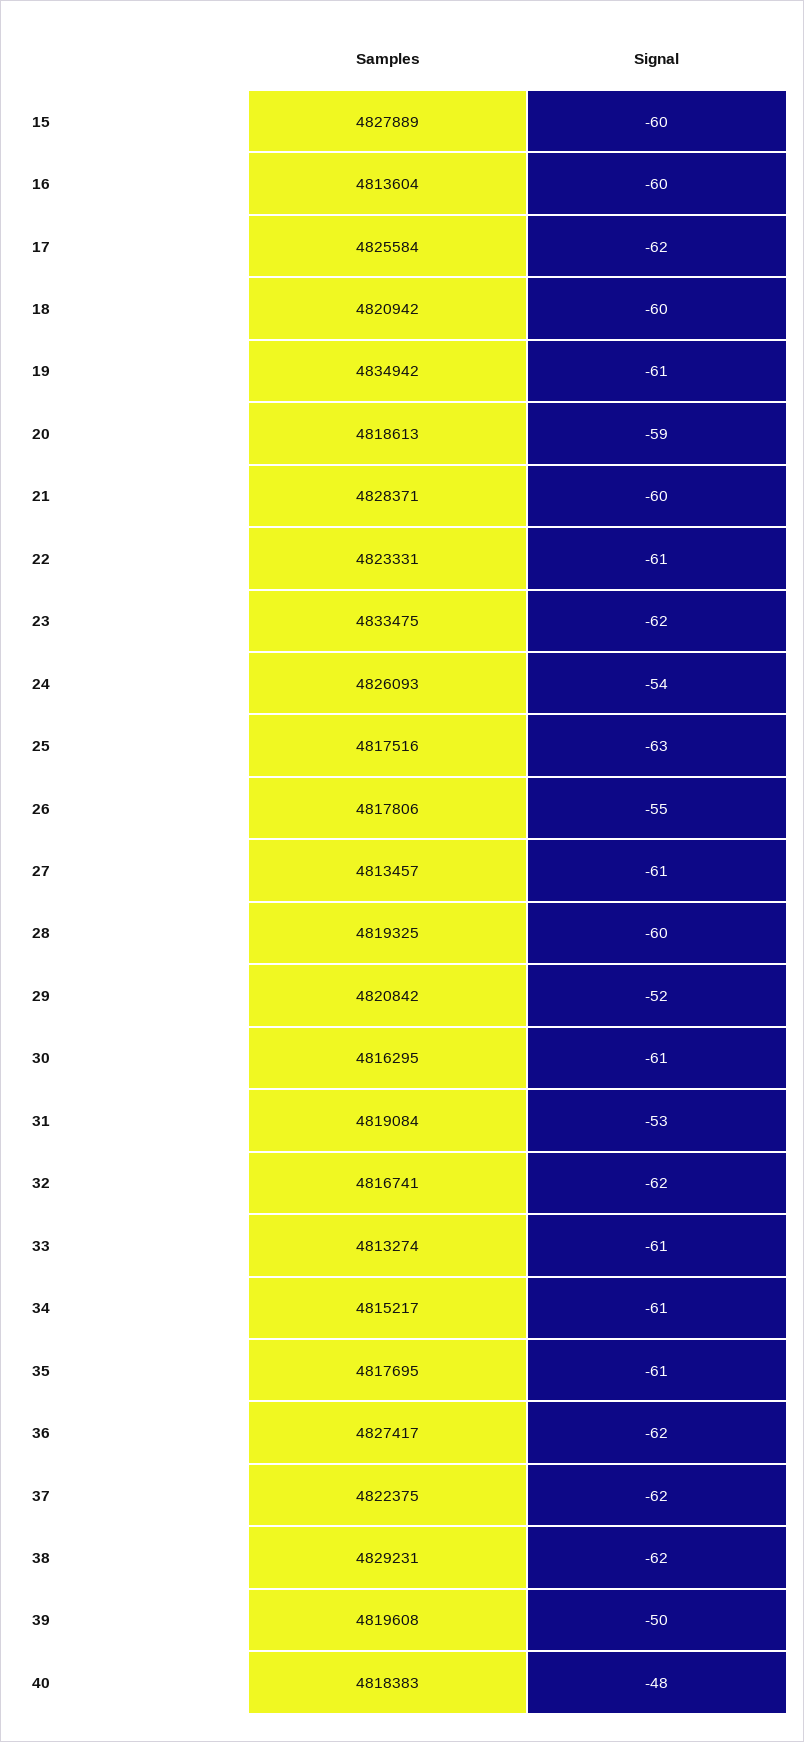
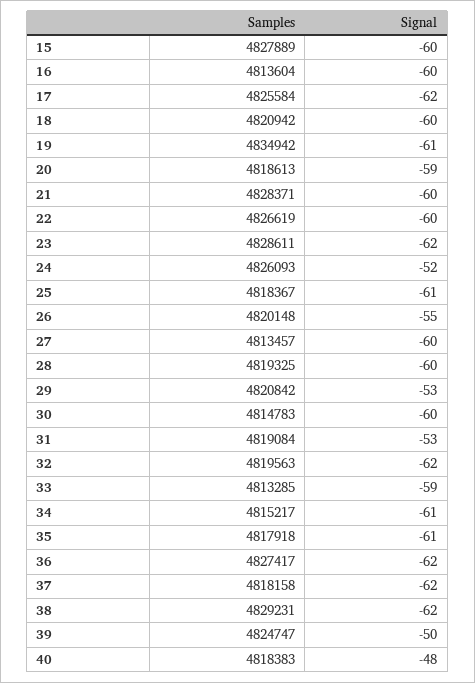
Samples, 22: 4823331 -> 4826619
Signal, 22: -61 -> -60
Samples, 23: 4833475 -> 4828611
Signal, 24: -54 -> -52
Samples, 25: 4817516 -> 4818367
Signal, 25: -63 -> -61
Samples, 26: 4817806 -> 4820148
Signal, 27: -61 -> -60
Signal, 29: -52 -> -53
Samples, 30: 4816295 -> 4814783
Signal, 30: -61 -> -60
Samples, 32: 4816741 -> 4819563
Samples, 33: 4813274 -> 4813285
Signal, 33: -61 -> -59
Samples, 35: 4817695 -> 4817918
Samples, 37: 4822375 -> 4818158
Samples, 39: 4819608 -> 4824747

